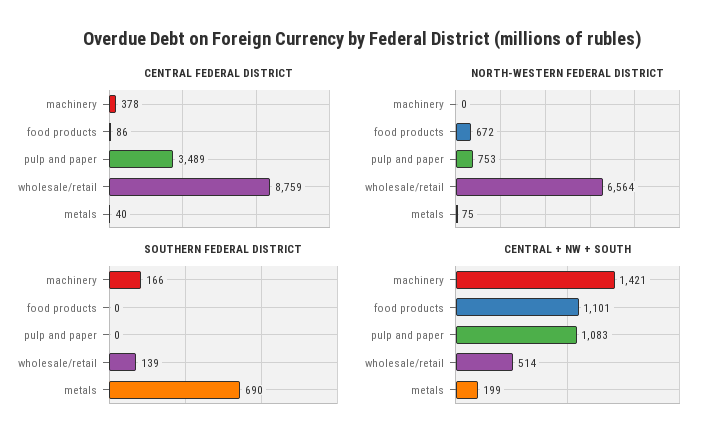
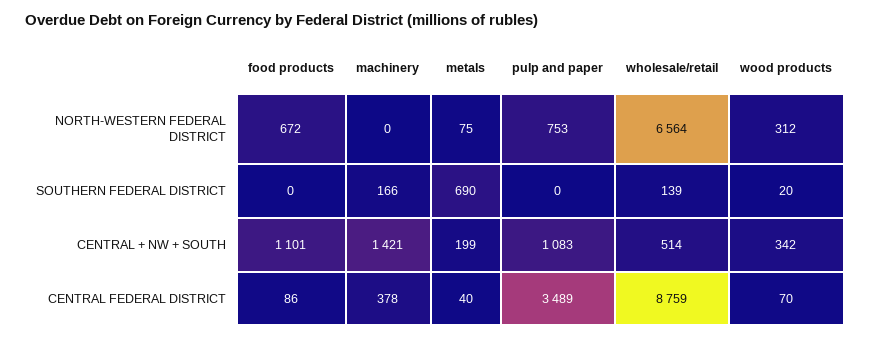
NORTH-WESTERN FEDERAL DISTRICT, wood products: none -> 312
SOUTHERN FEDERAL DISTRICT, wood products: none -> 20
CENTRAL + NW + SOUTH, wood products: none -> 342
CENTRAL FEDERAL DISTRICT, wood products: none -> 70

